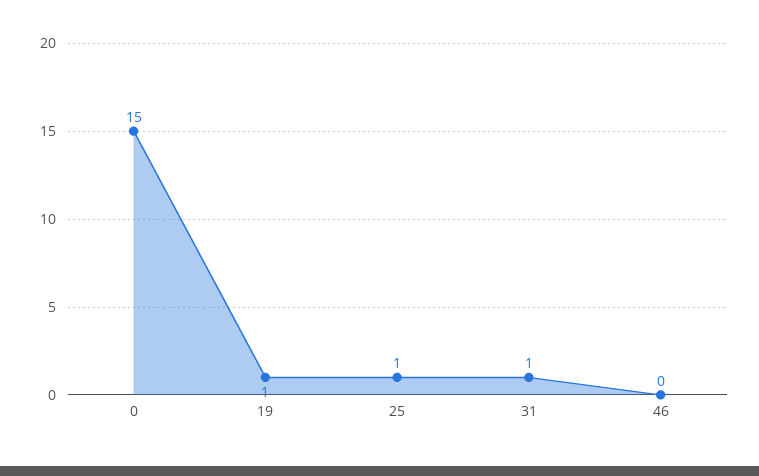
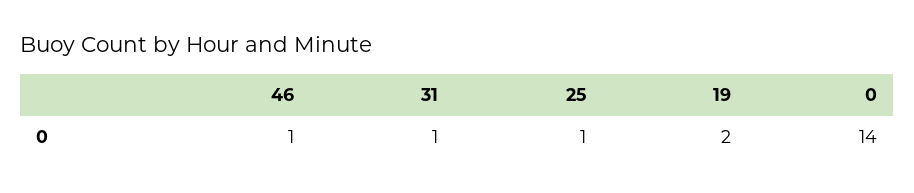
0: 15 -> 14
19: 1 -> 2
46: 0 -> 1

